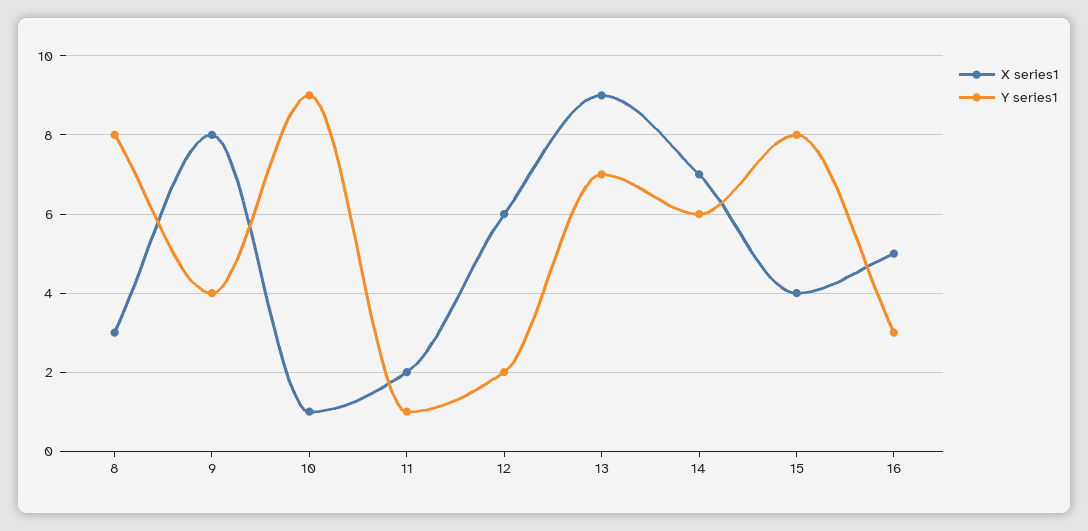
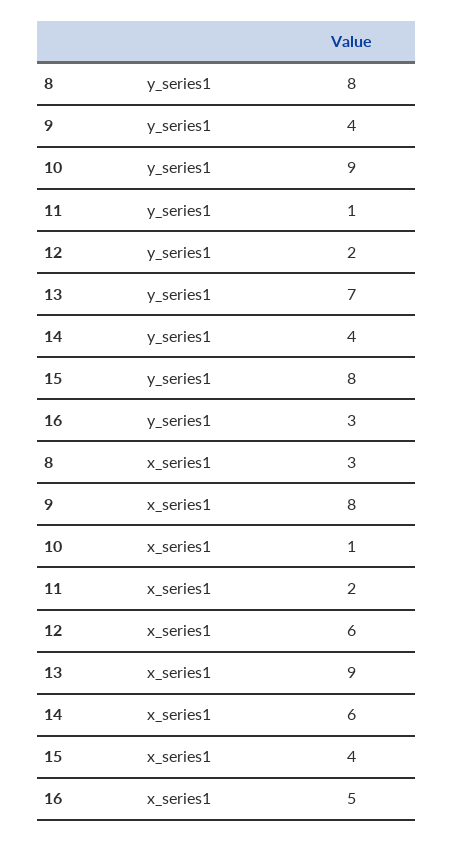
X series1, 14: 7 -> 6
Y series1, 14: 6 -> 4

